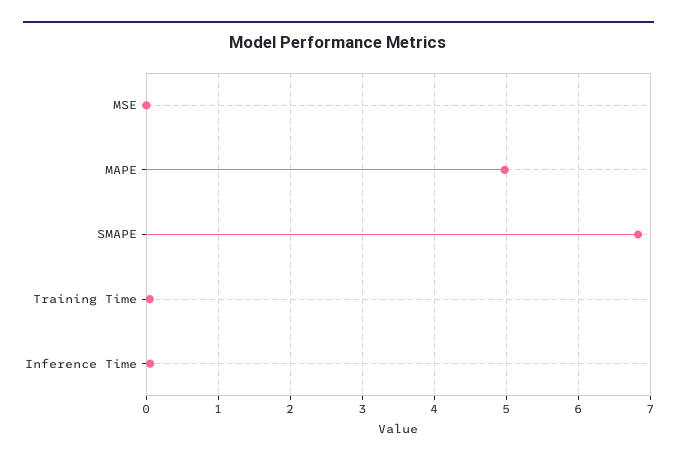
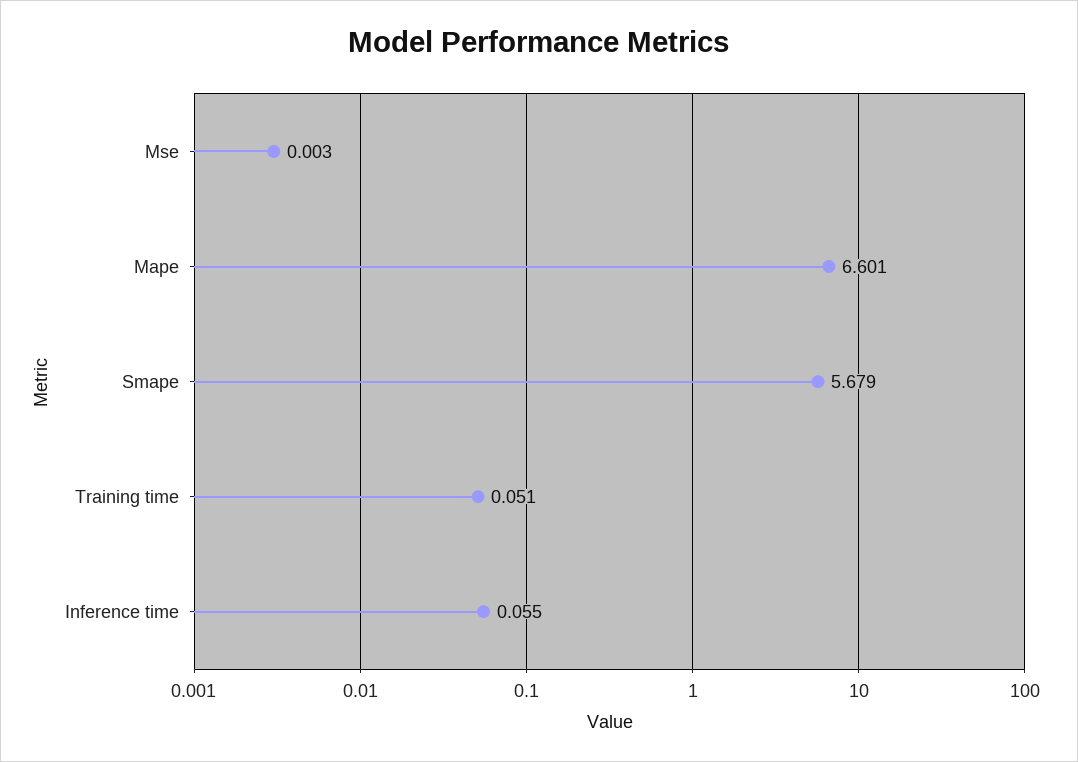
MAPE: 5 -> 6.601
SMAPE: 6.8 -> 5.679

